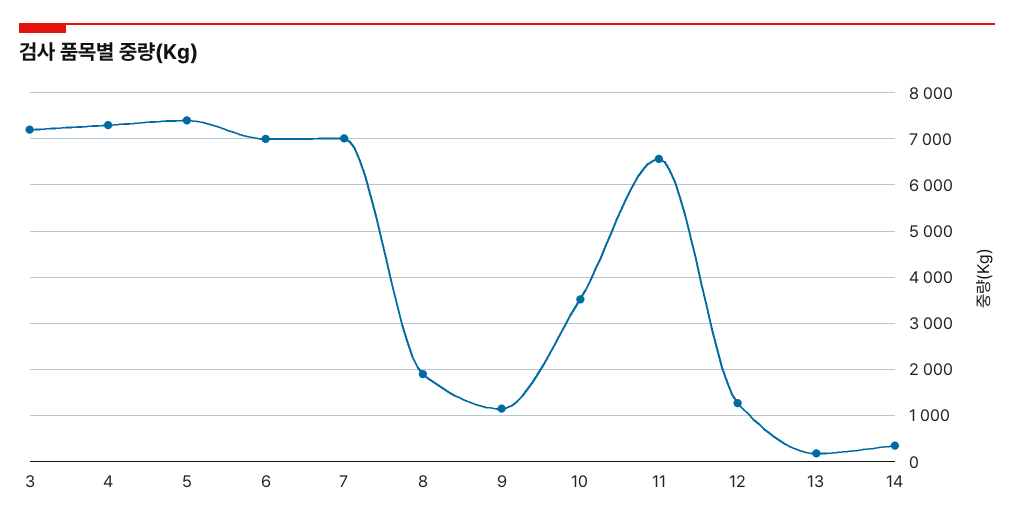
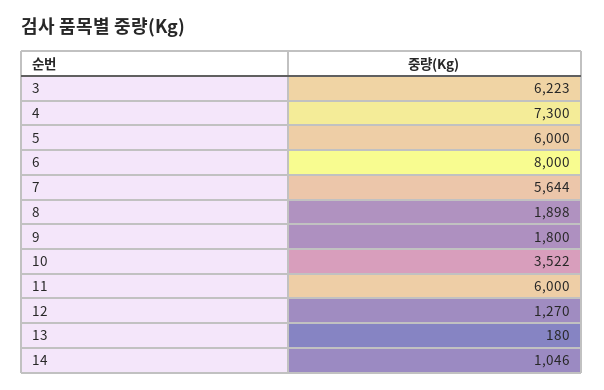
3: 7200 -> 6223
5: 7400 -> 6000
6: 7000 -> 8000
7: 7000 -> 5644
9: 1200 -> 1800
11: 6600 -> 6000
14: 400 -> 1046

